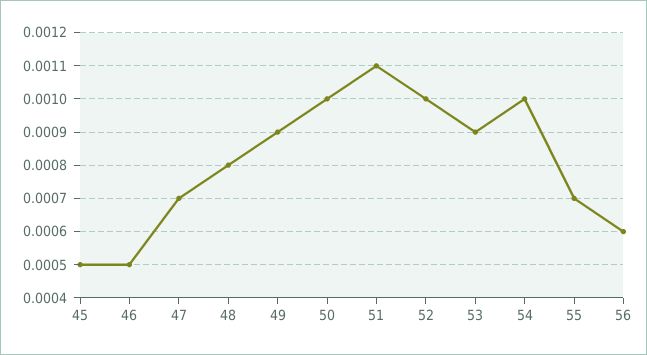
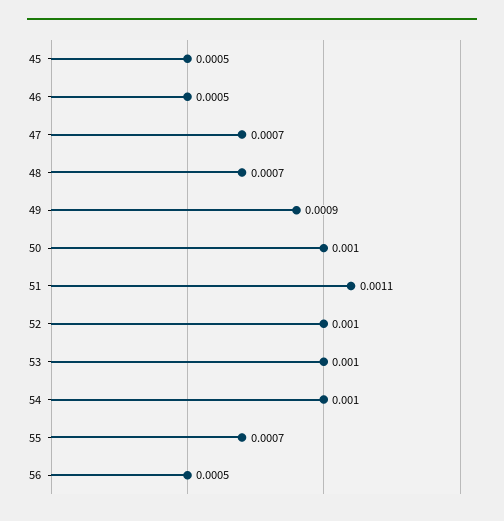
48: 0.0008 -> 0.0007
53: 0.0009 -> 0.001
56: 0.0006 -> 0.0005

